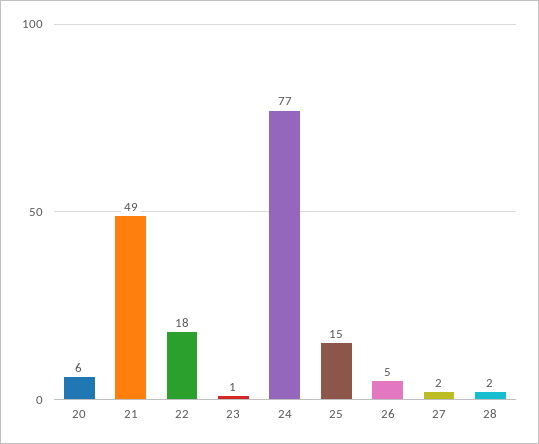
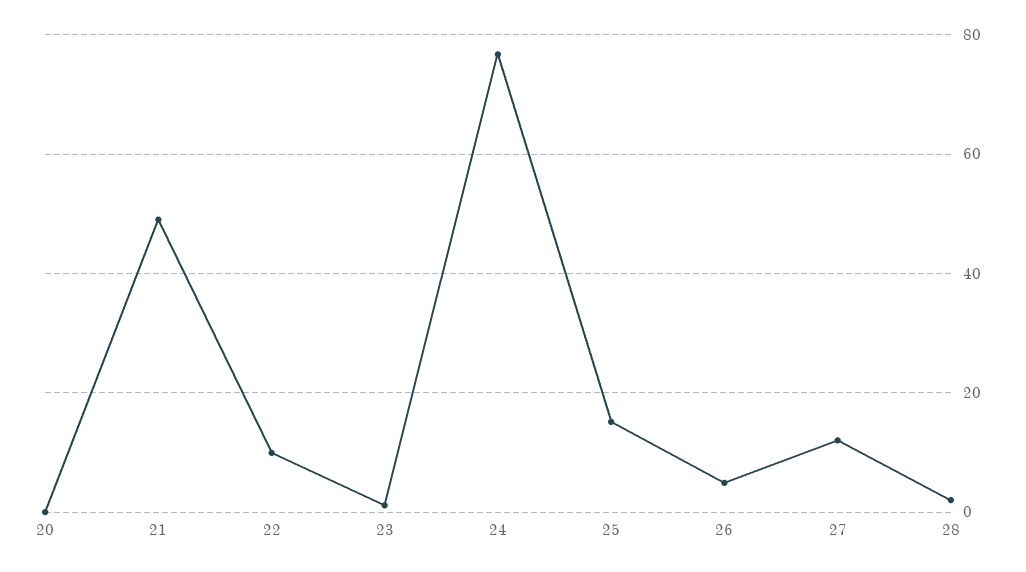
20: 6 -> 0
22: 18 -> 10
27: 2 -> 12

